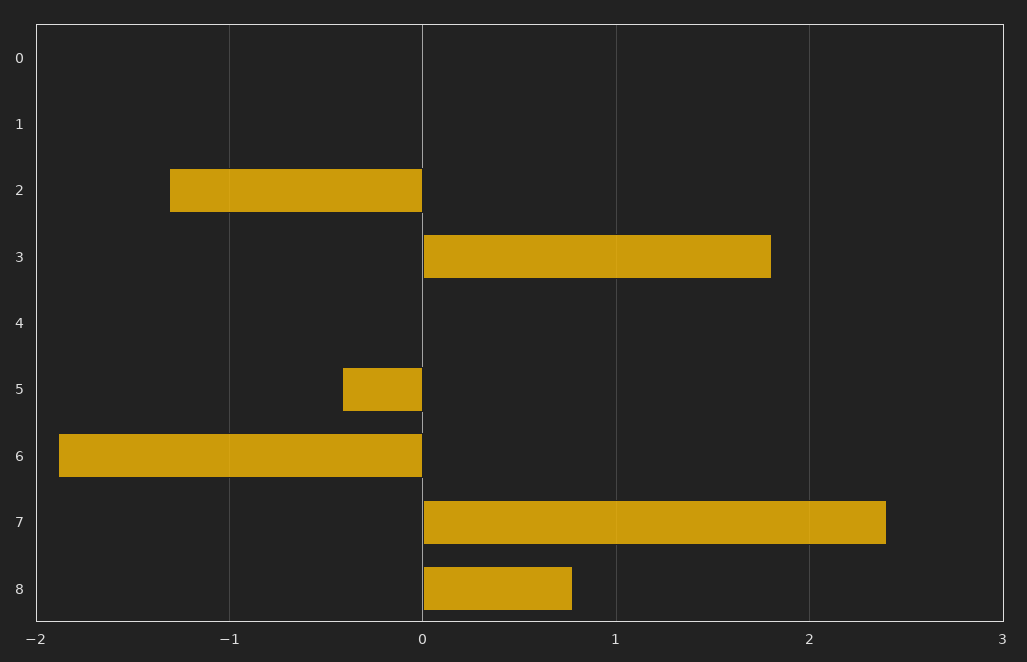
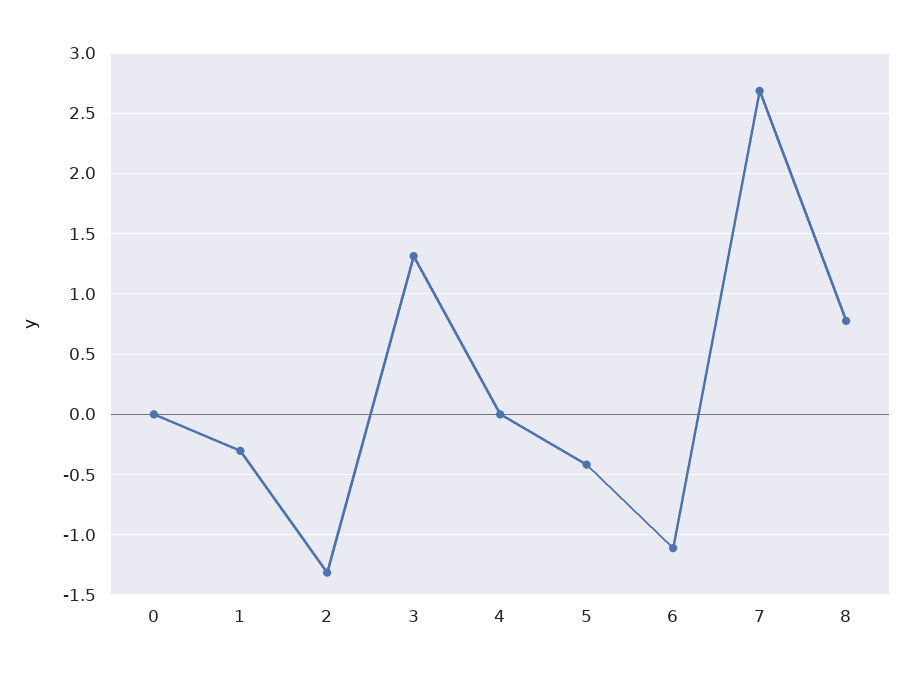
1: 0 -> -0.3
3: 1.8 -> 1.3
6: -1.9 -> -1.1
7: 2.4 -> 2.7

